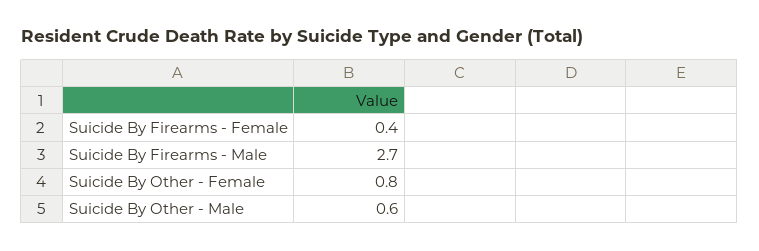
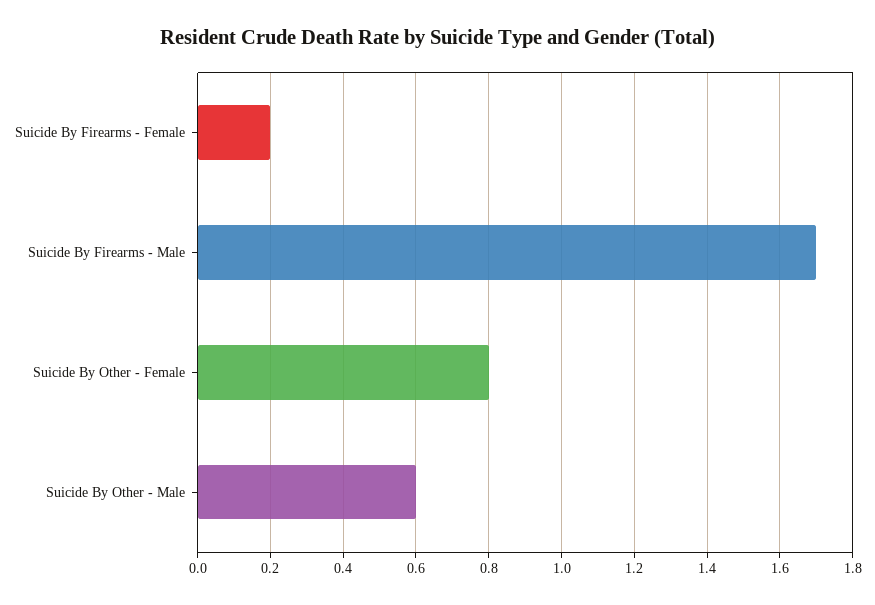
Suicide By Firearms - Female: 0.4 -> 0.2
Suicide By Firearms - Male: 2.7 -> 1.7

